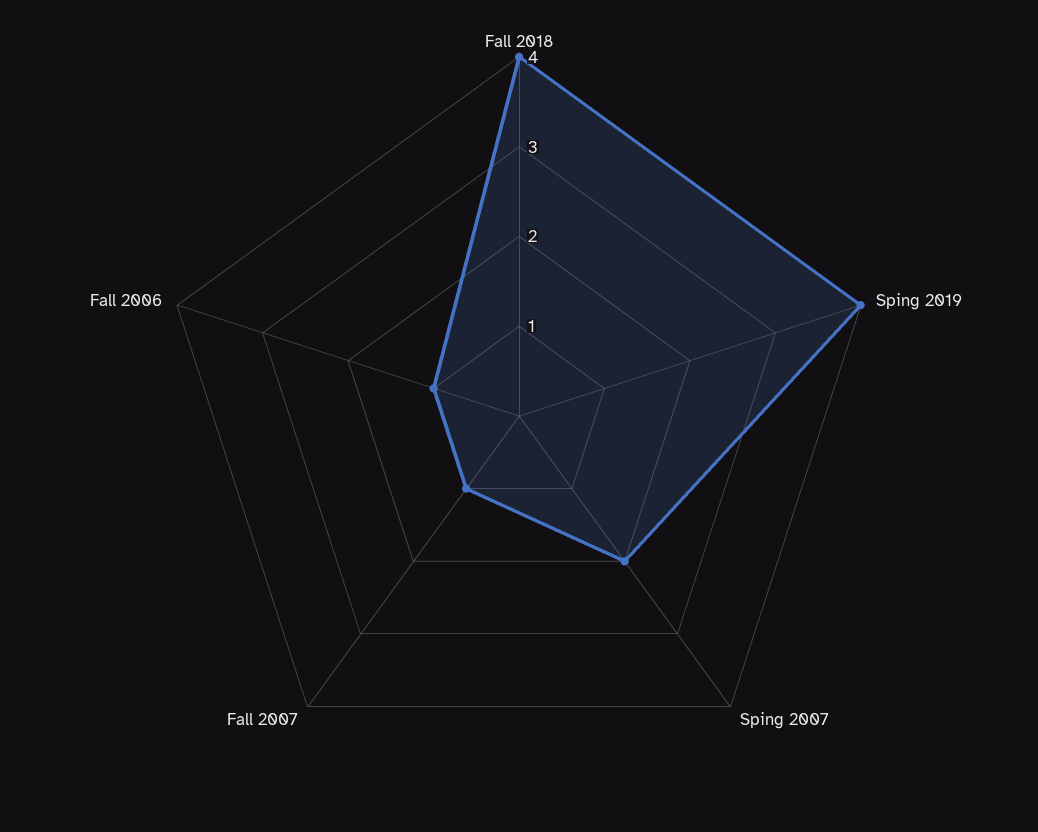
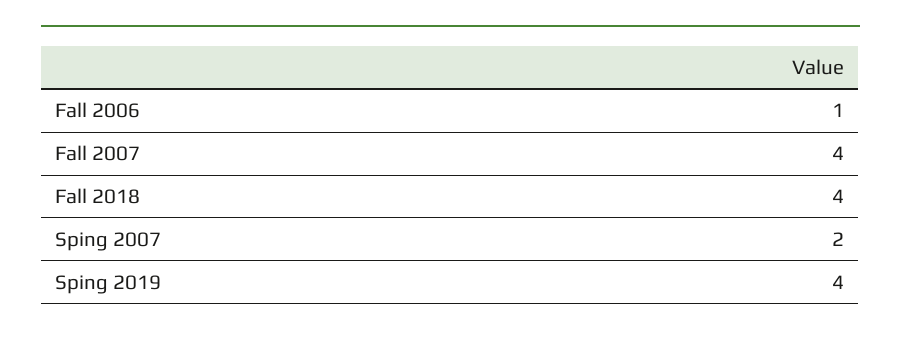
Fall 2007: 1 -> 4

